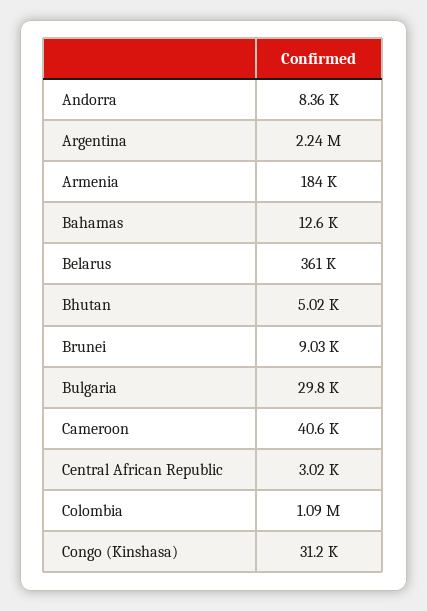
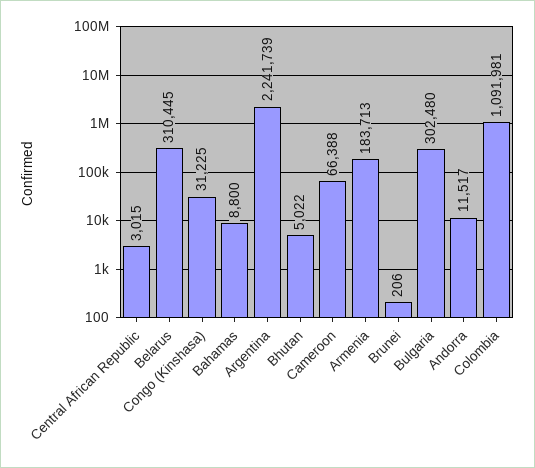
Andorra: 8360 -> 11517
Bahamas: 12600 -> 8800
Belarus: 361000 -> 310445
Brunei: 9030 -> 206
Bulgaria: 29800 -> 302480
Cameroon: 40600 -> 66388

